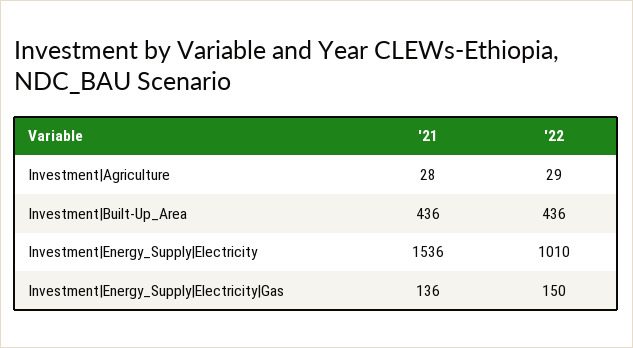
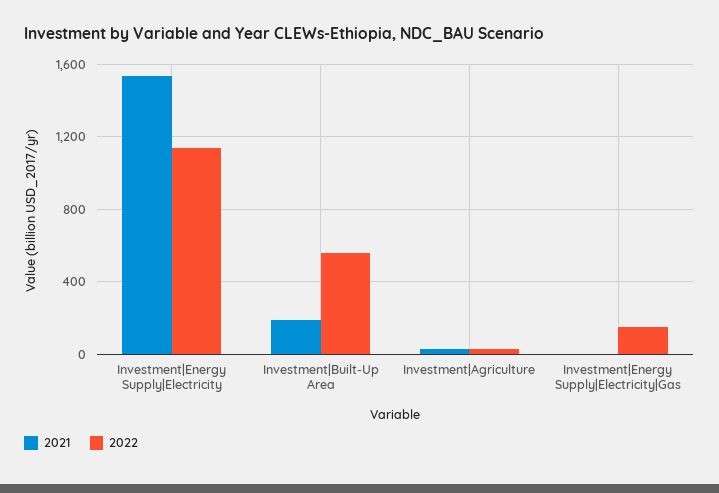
'21, Investment|Built-Up_Area: 436 -> 200
'22, Investment|Built-Up_Area: 436 -> 550
'22, Investment|Energy_Supply|Electricity: 1010 -> 1150
'21, Investment|Energy_Supply|Electricity|Gas: 136 -> 0

